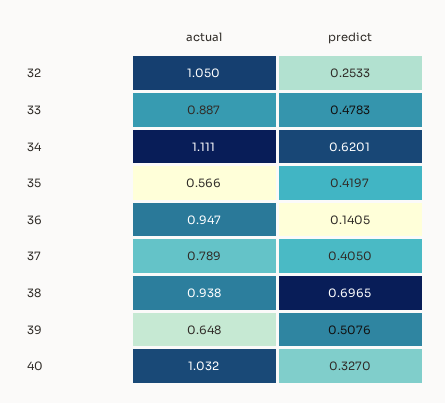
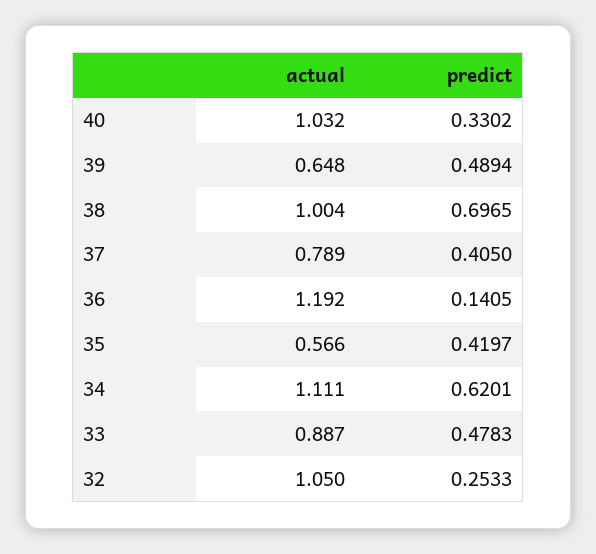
actual, 36: 0.947 -> 1.192
actual, 38: 0.938 -> 1.004
predict, 39: 0.5076 -> 0.4894
predict, 40: 0.327 -> 0.3302

